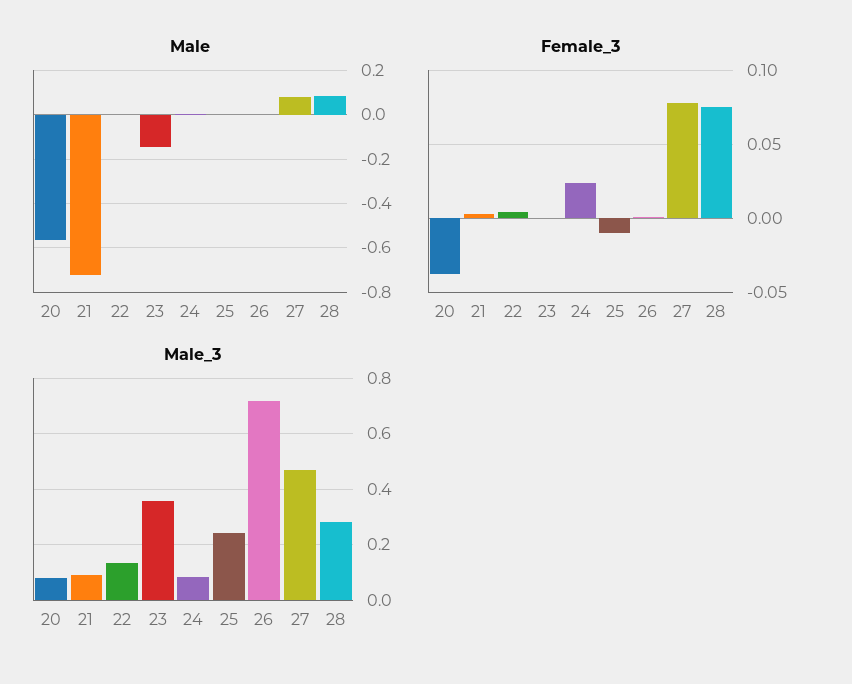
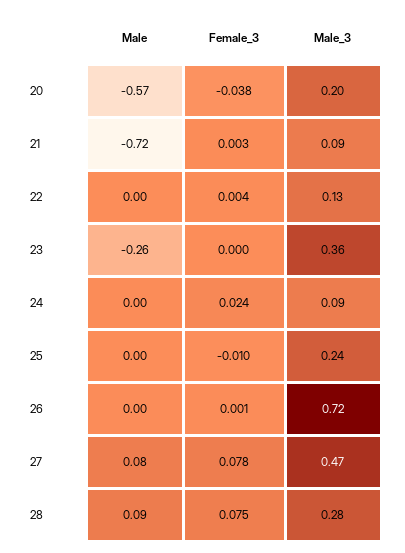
Male, 23: -0.15 -> -0.26
Male_3, 20: 0.075 -> 0.2

